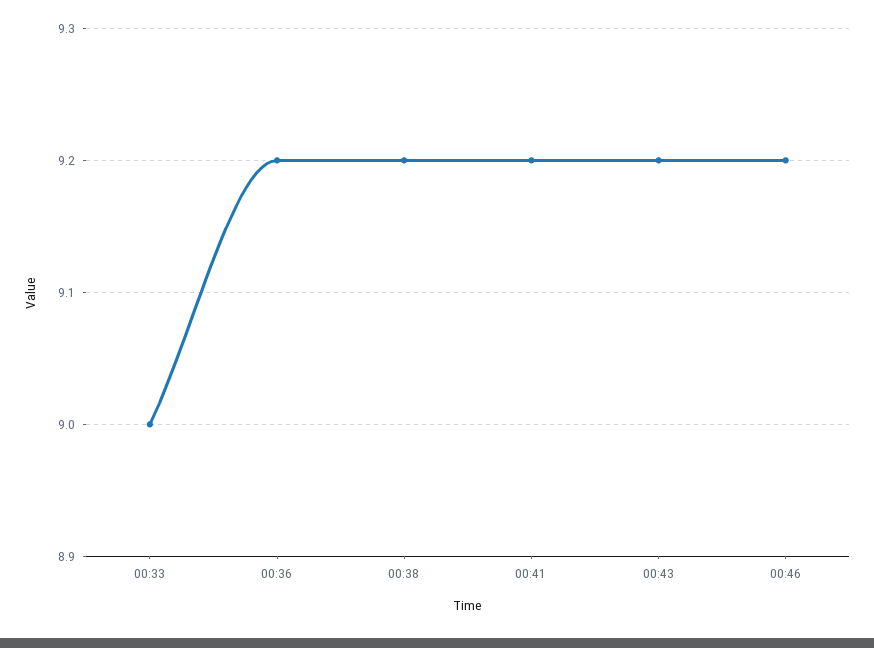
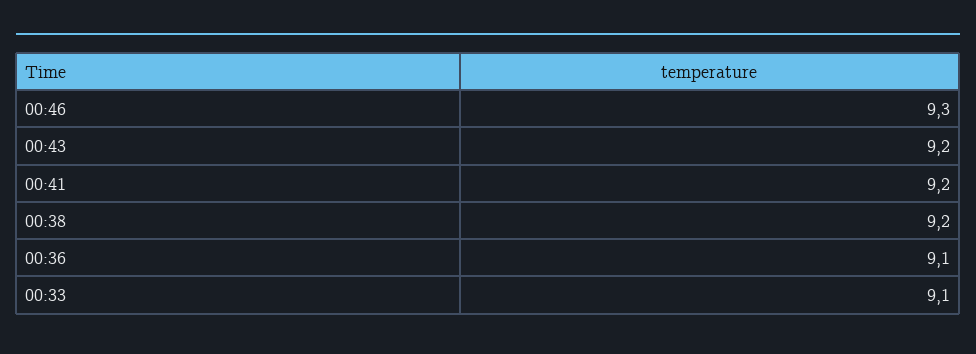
00:33: 9 -> 9.1
00:36: 9.2 -> 9.1
00:46: 9.2 -> 9.3

